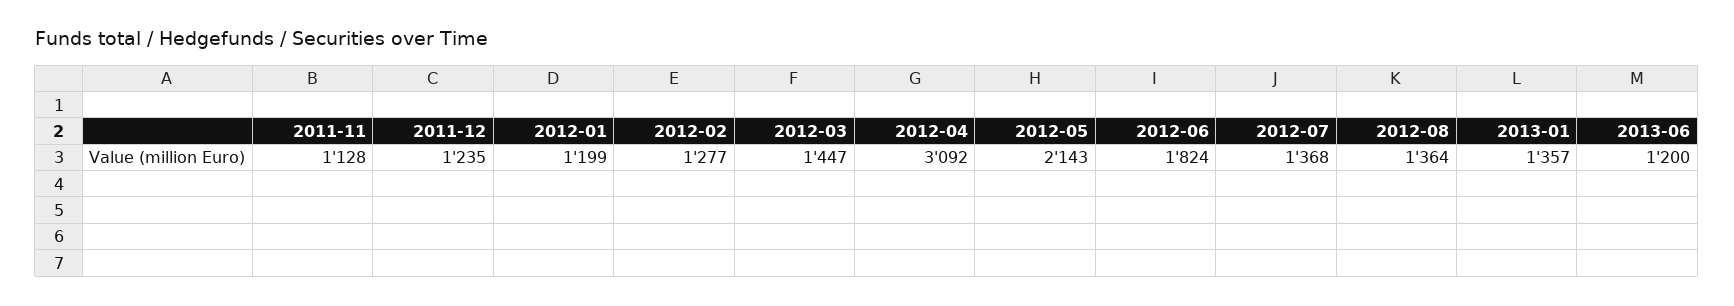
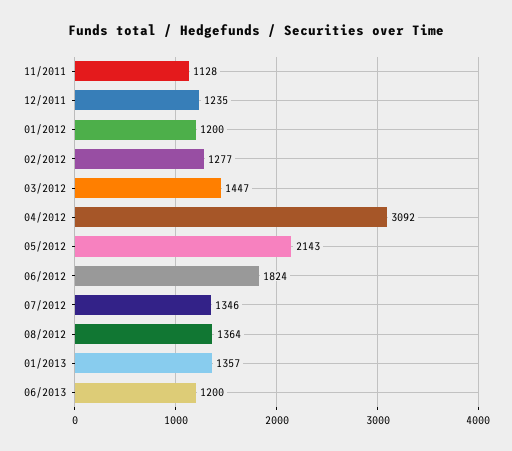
2012-01: 1199 -> 1200
2012-07: 1368 -> 1346

